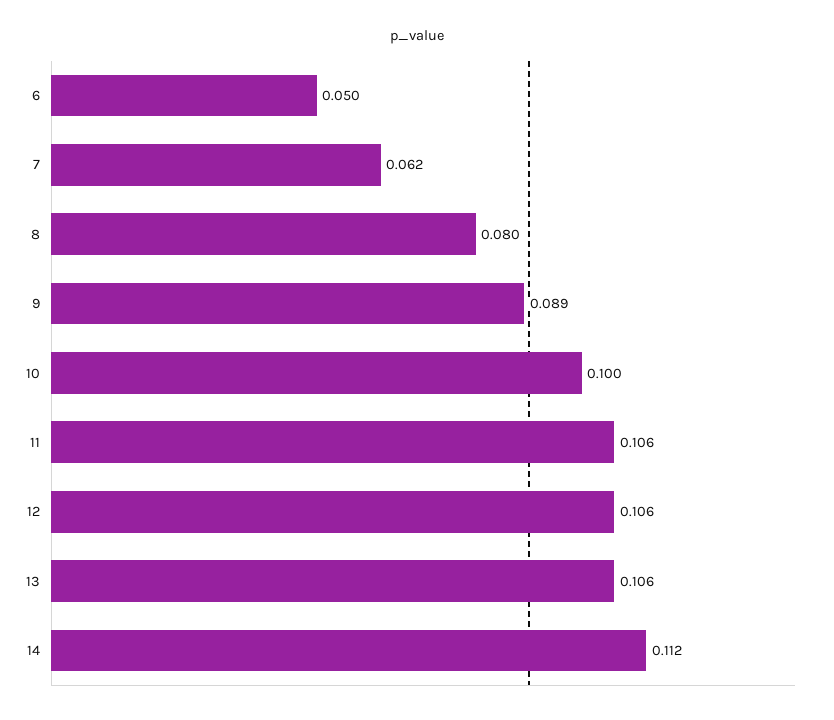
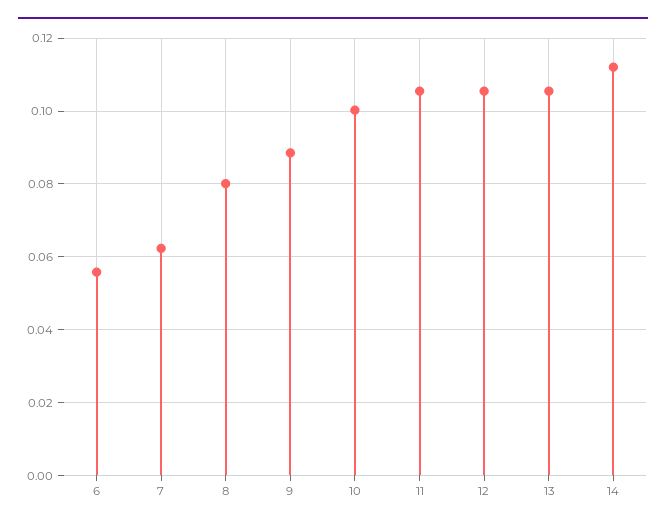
6: 0.05 -> 0.056

